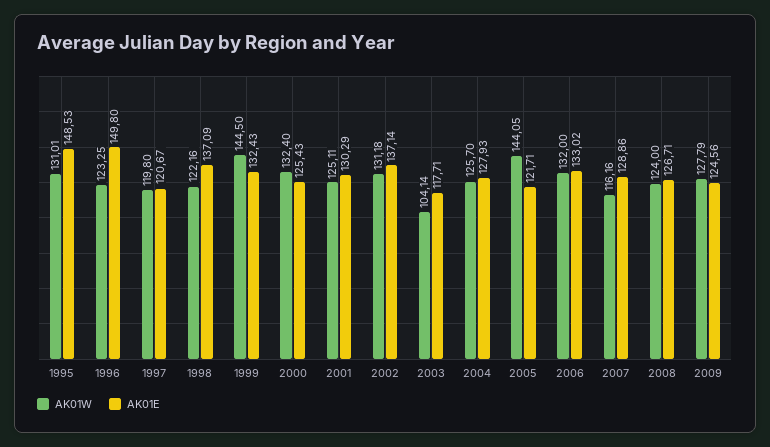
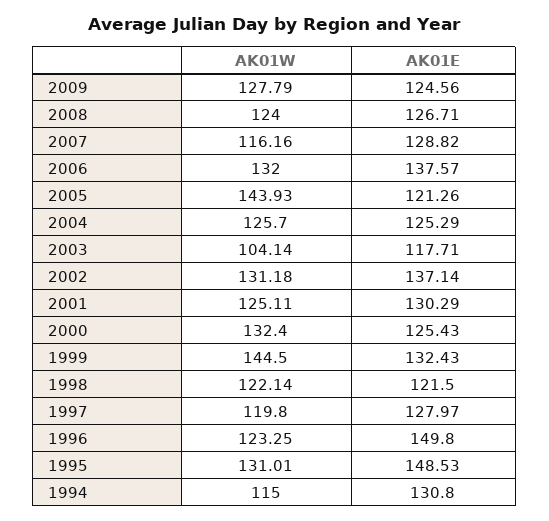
AK01E, 1997: 120.67 -> 127.97
AK01W, 1998: 122.16 -> 122.14
AK01E, 1998: 137.09 -> 121.5
AK01E, 2004: 127.93 -> 125.29
AK01W, 2005: 144.05 -> 143.93
AK01E, 2005: 121.71 -> 121.26
AK01E, 2006: 133.02 -> 137.57
AK01E, 2007: 128.86 -> 128.82
AK01W, 1994: none -> 115
AK01E, 1994: none -> 130.8

